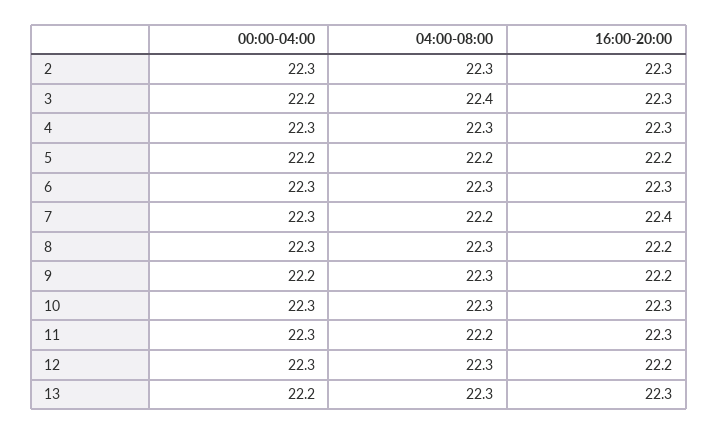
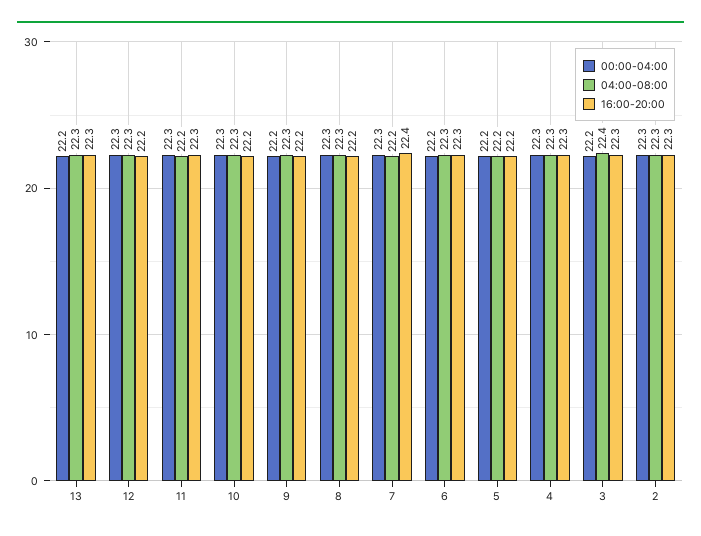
00:00-04:00, 6: 22.3 -> 22.2
16:00-20:00, 10: 22.3 -> 22.2

